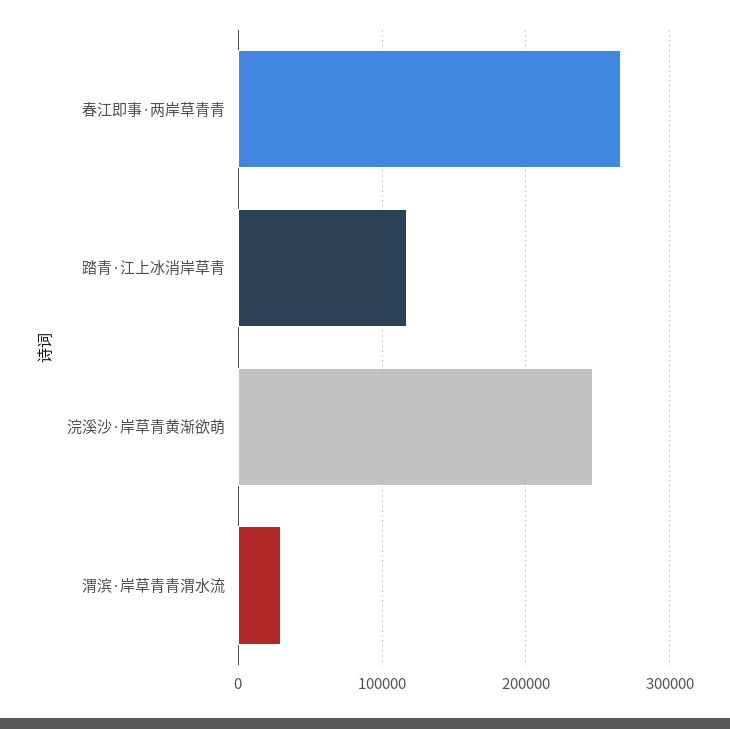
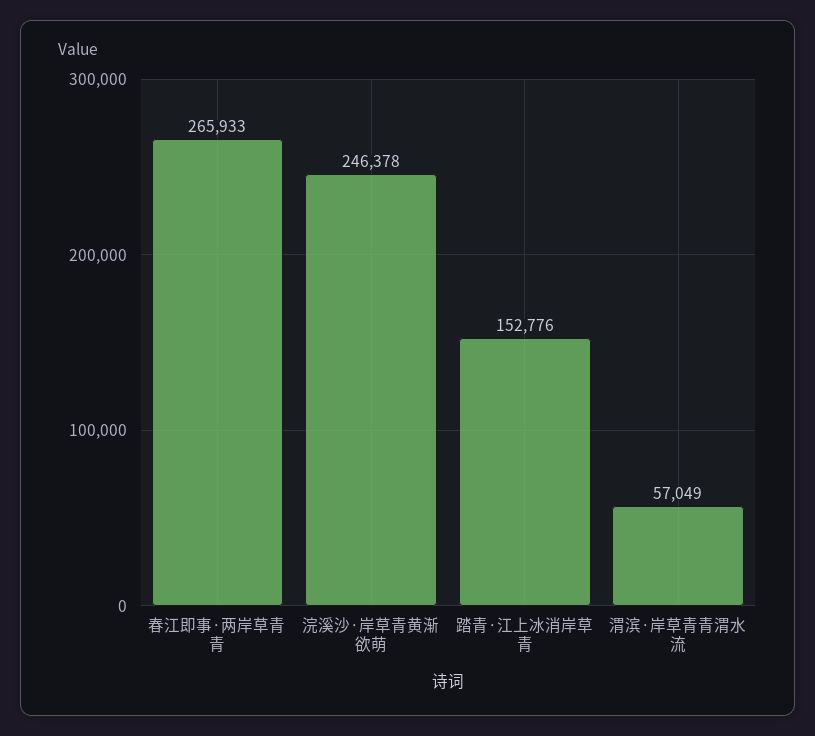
踏青·江上冰消岸草青: 120000 -> 152776
渭滨·岸草青青渭水流: 30000 -> 57049

